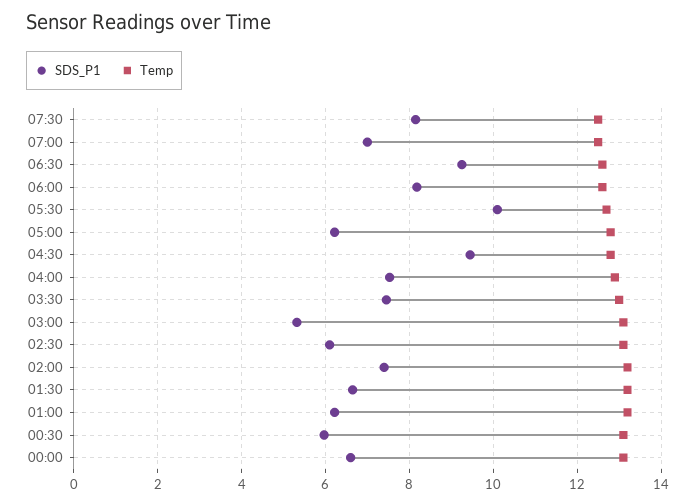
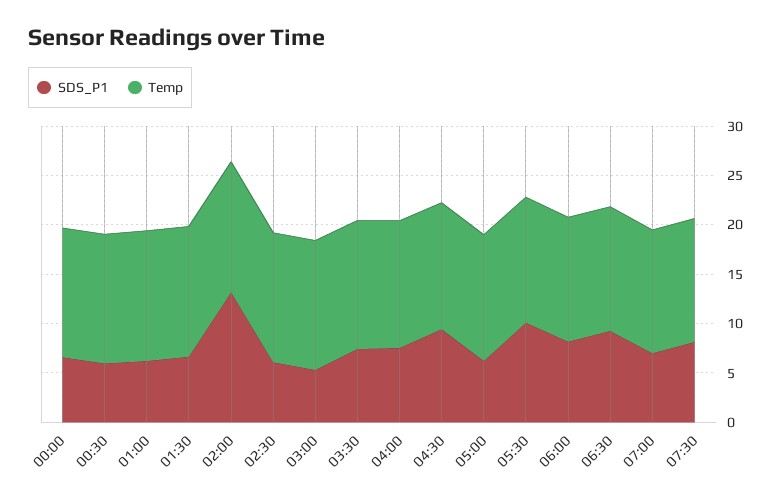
SDS_P1, 02:00: 7.4 -> 13

